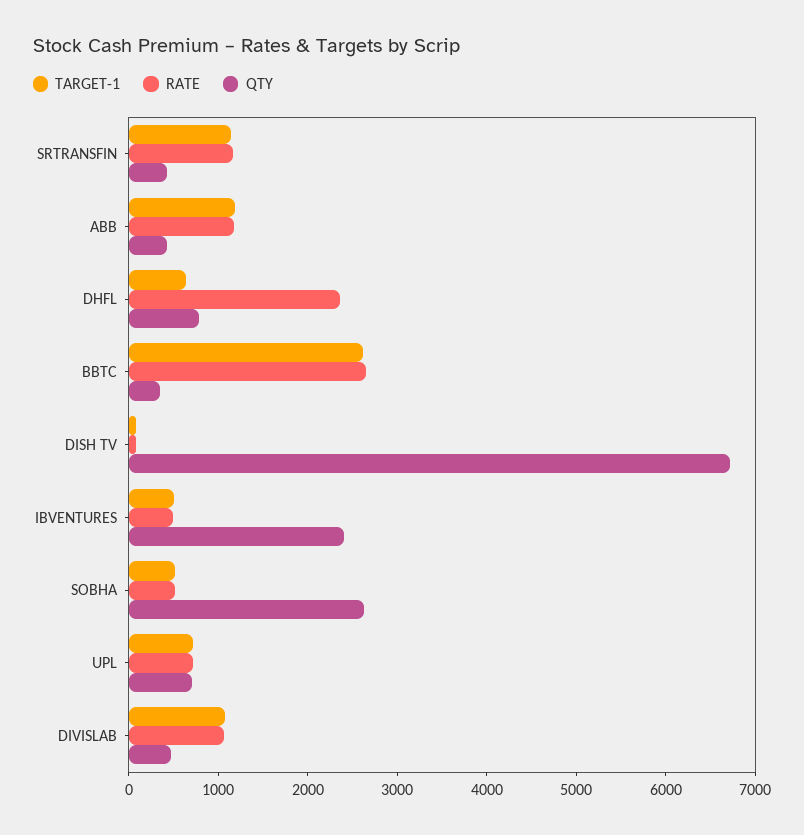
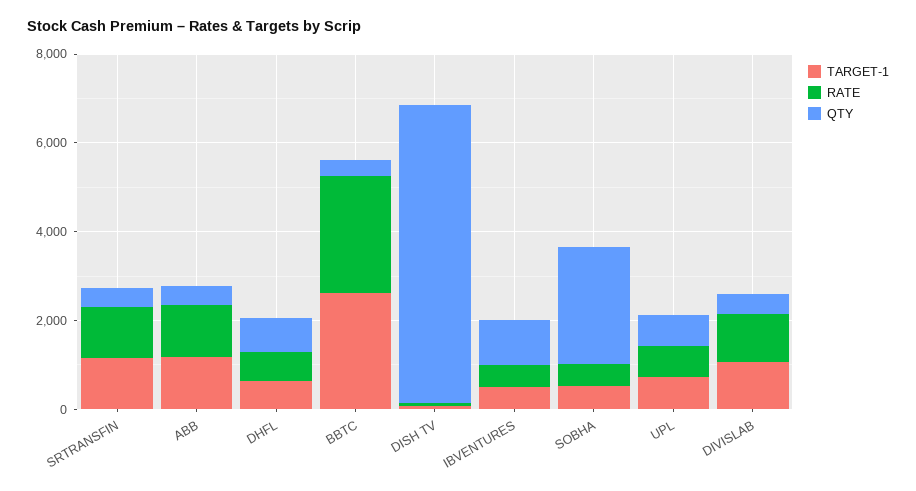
RATE, DHFL: 2400 -> 500
QTY, IBVENTURES: 2400 -> 1000

